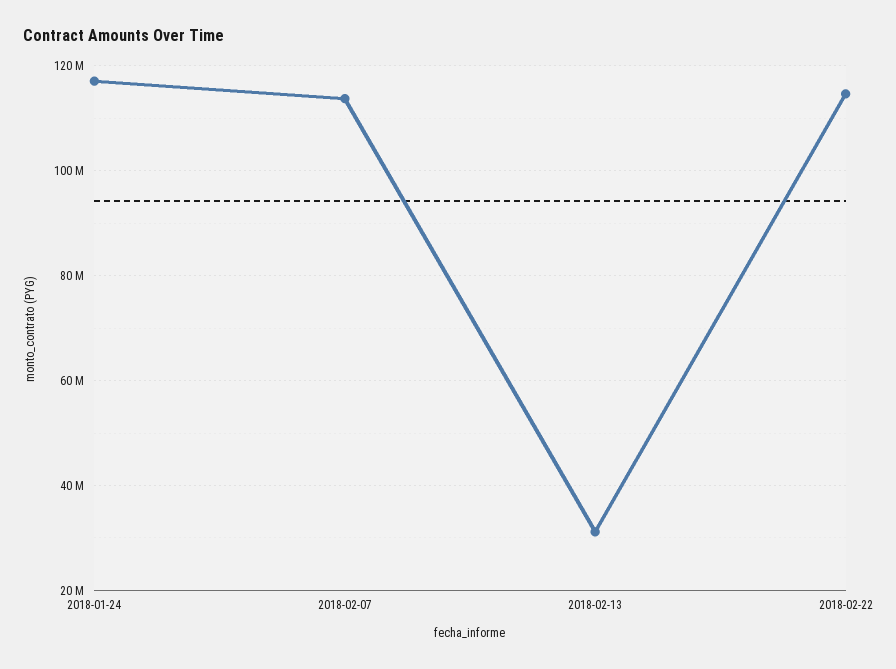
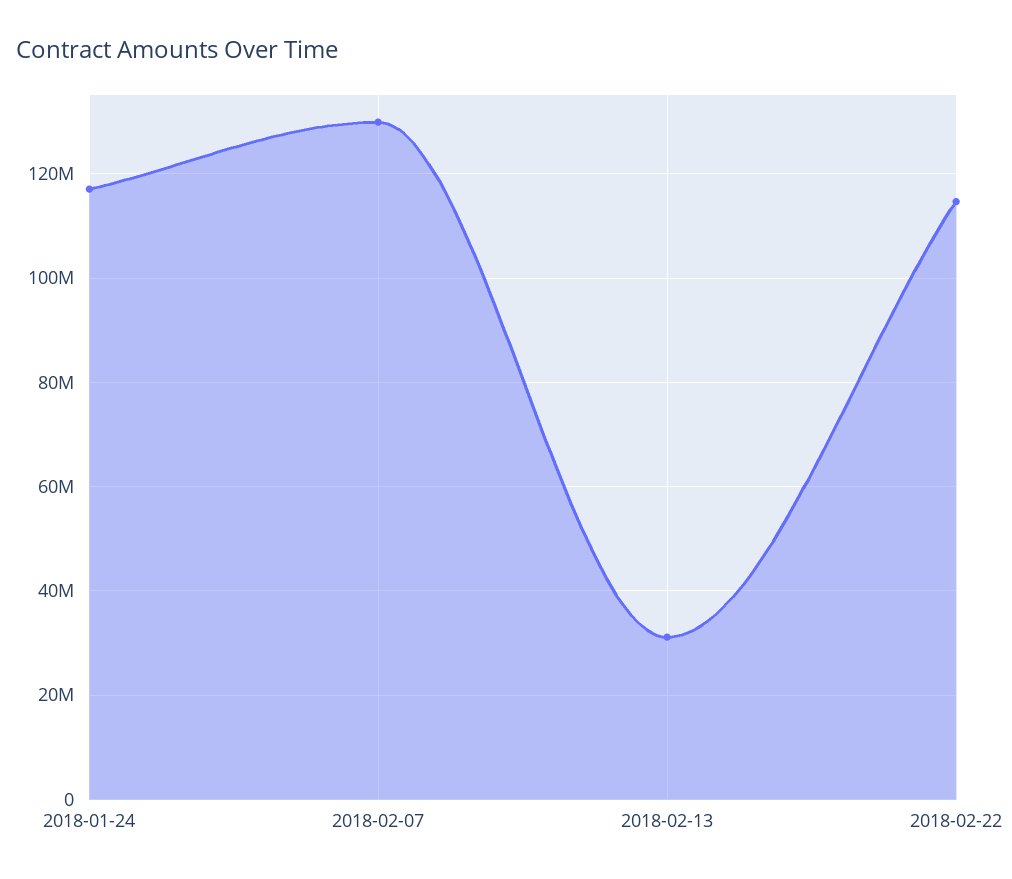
2018-02-07: 114000000 -> 130000000

